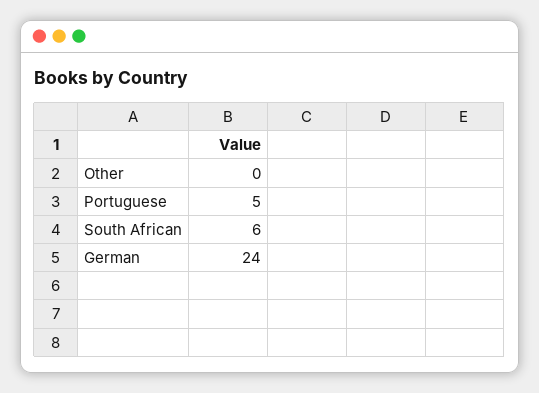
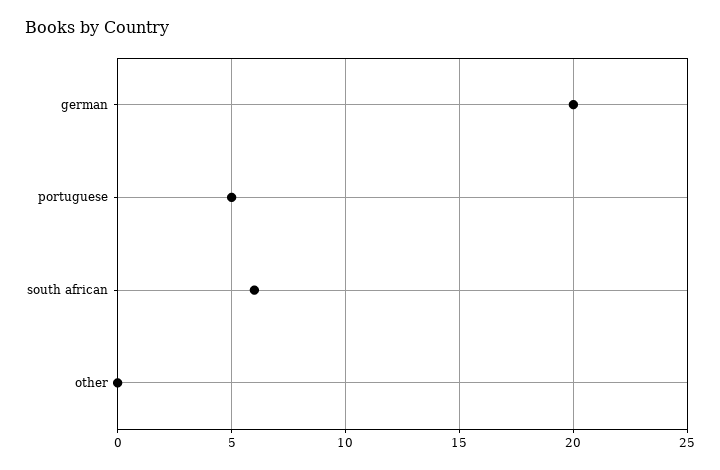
German: 24 -> 20

